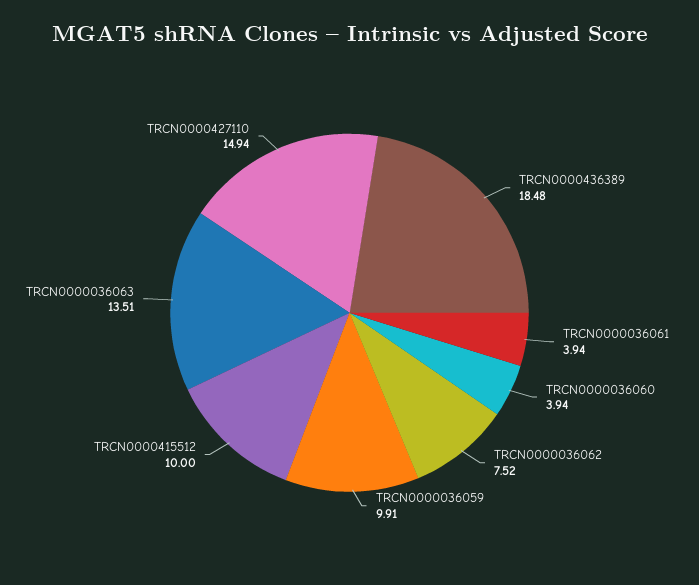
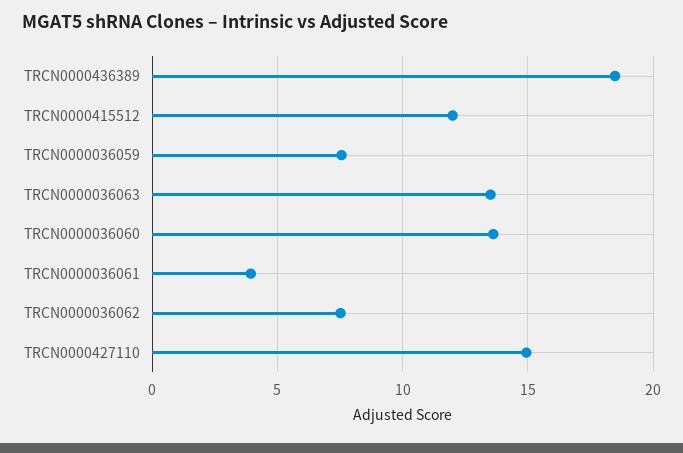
TRCN0000036060: 3.94 -> 13.5
TRCN0000036059: 9.91 -> 7.5
TRCN0000415512: 10 -> 12

